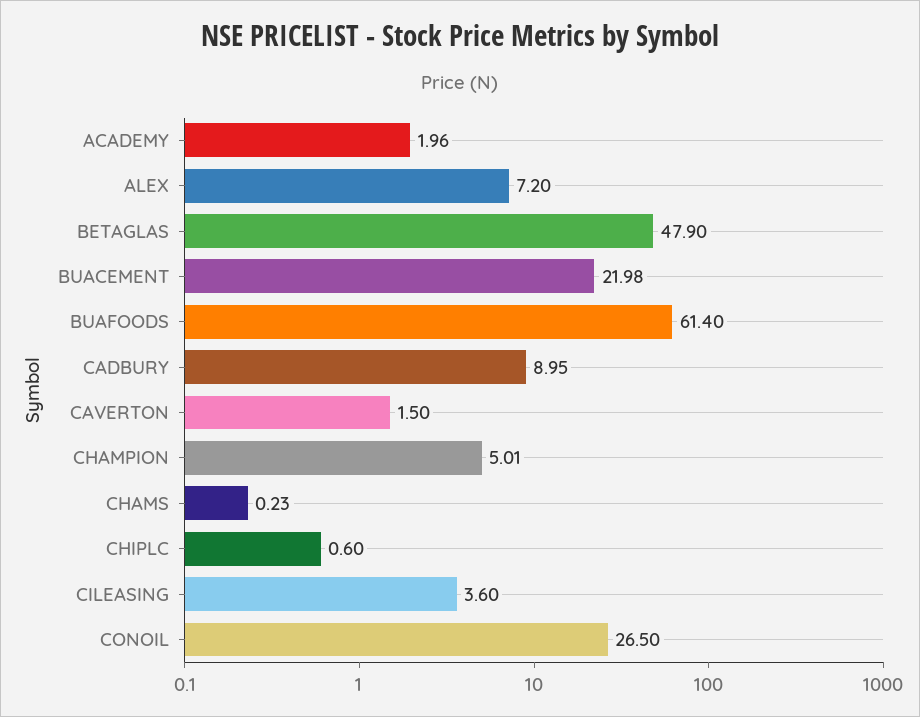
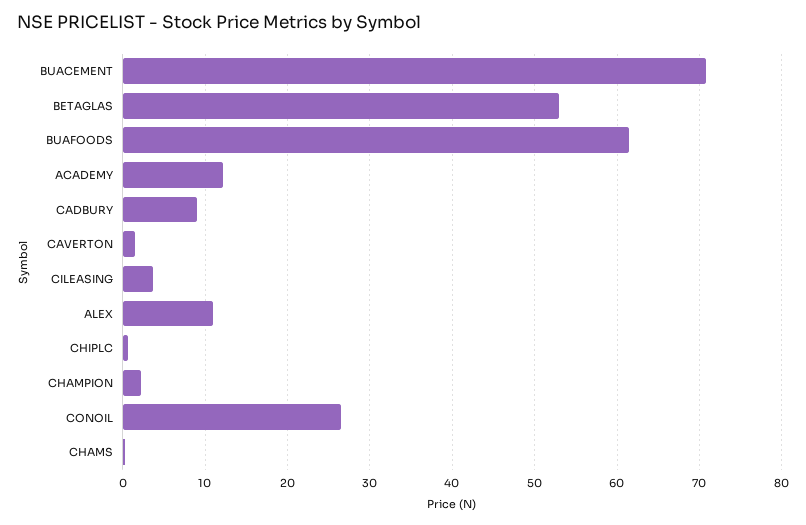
ACADEMY: 1.96 -> 12
ALEX: 7.2 -> 11
BETAGLAS: 47.9 -> 53
BUACEMENT: 21.98 -> 71
CHAMPION: 5.01 -> 2

